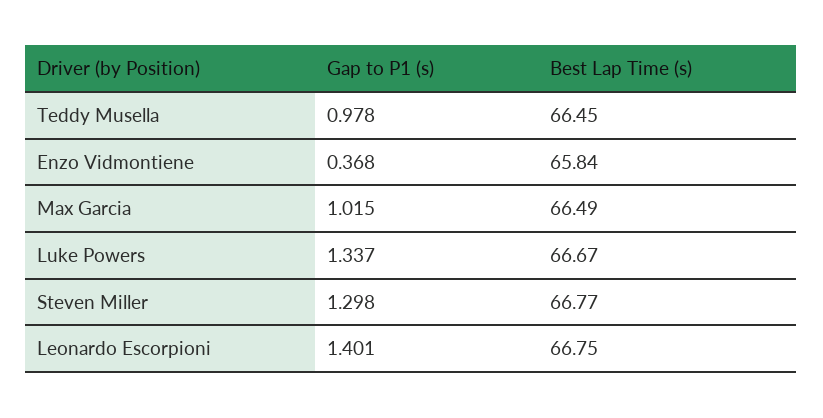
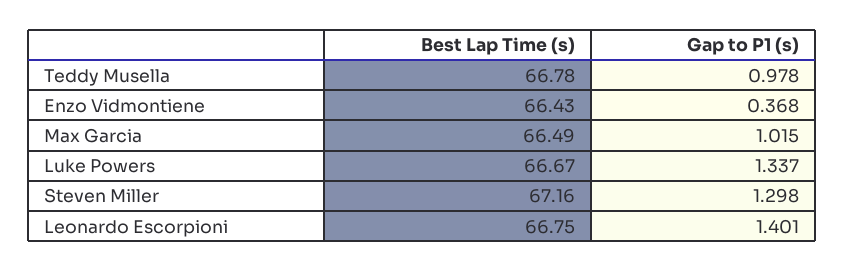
Best Lap Time (s), Teddy Musella: 66.45 -> 66.78
Best Lap Time (s), Enzo Vidmontiene: 65.84 -> 66.43
Best Lap Time (s), Steven Miller: 66.77 -> 67.16

